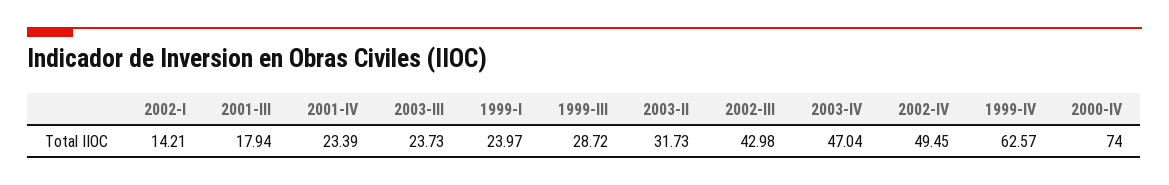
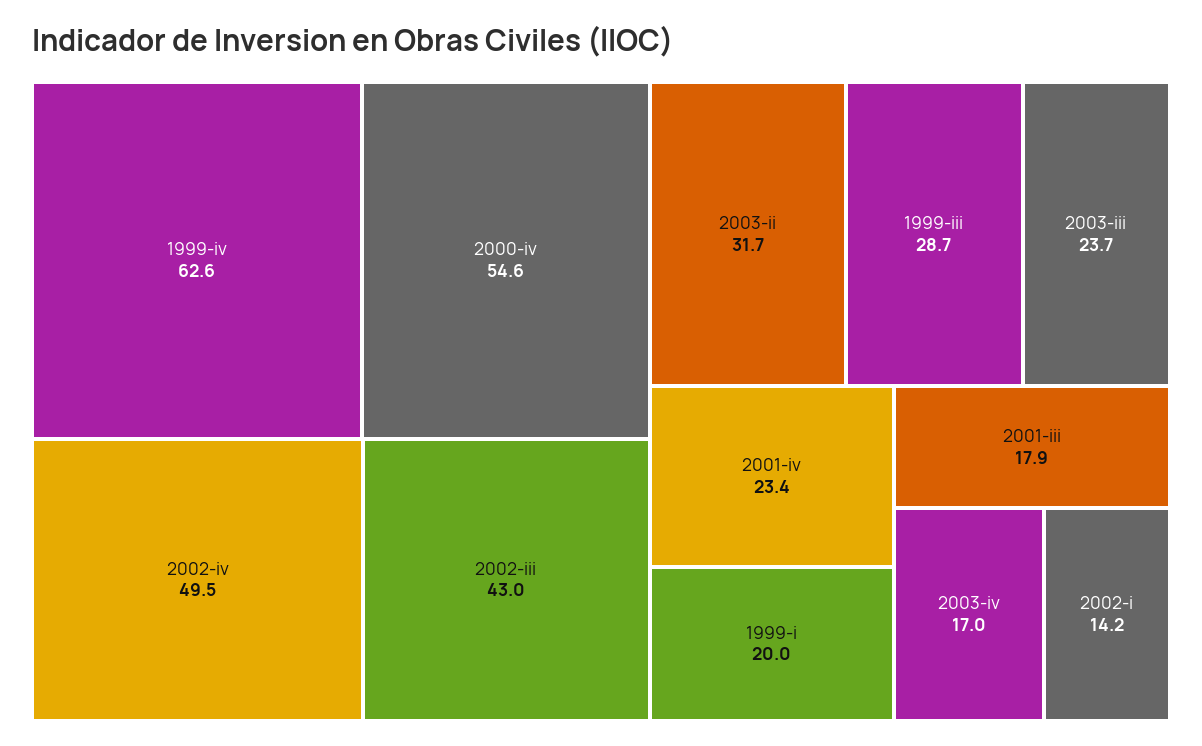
1999-I: 23.97 -> 20
2003-IV: 47.04 -> 17
2000-IV: 74 -> 54.6

